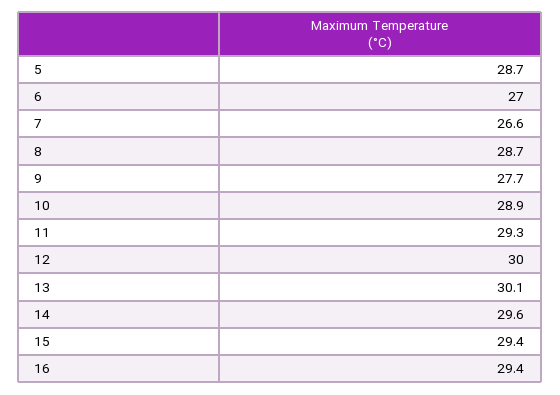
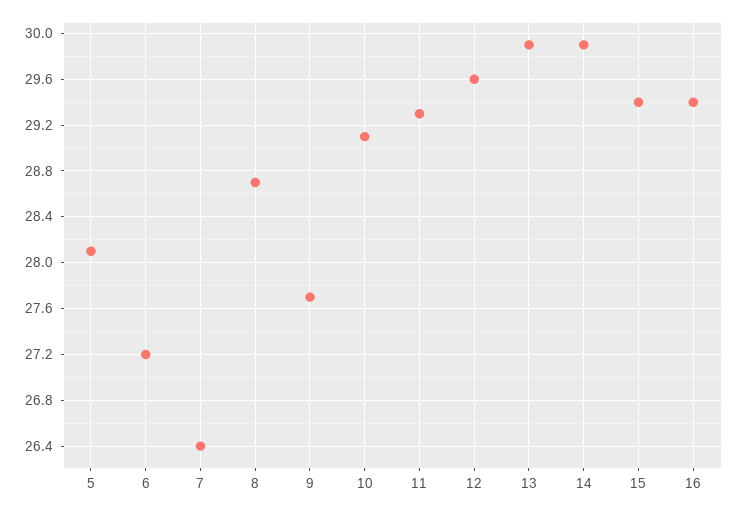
5: 28.7 -> 28.1
6: 27 -> 27.2
7: 26.6 -> 26.4
10: 28.9 -> 29.1
12: 30 -> 29.6
13: 30.1 -> 29.9
14: 29.6 -> 29.9

